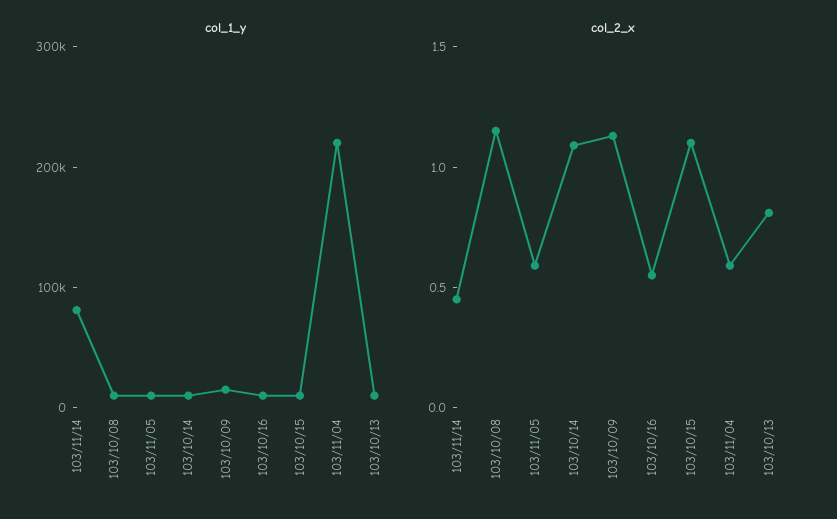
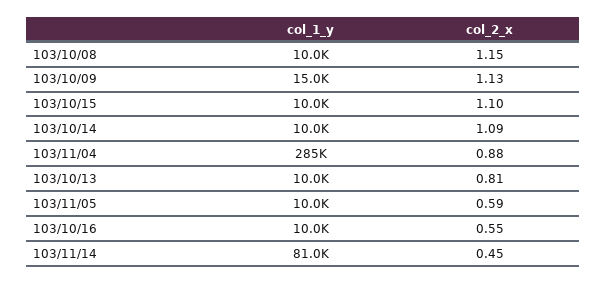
col_1_y, 103/11/04: 220000 -> 285000
col_2_x, 103/11/04: 0.6 -> 0.88

